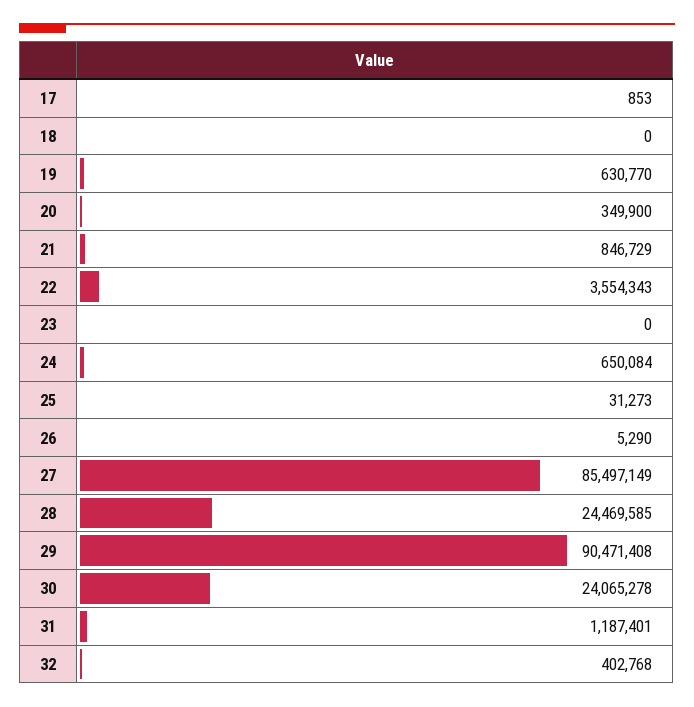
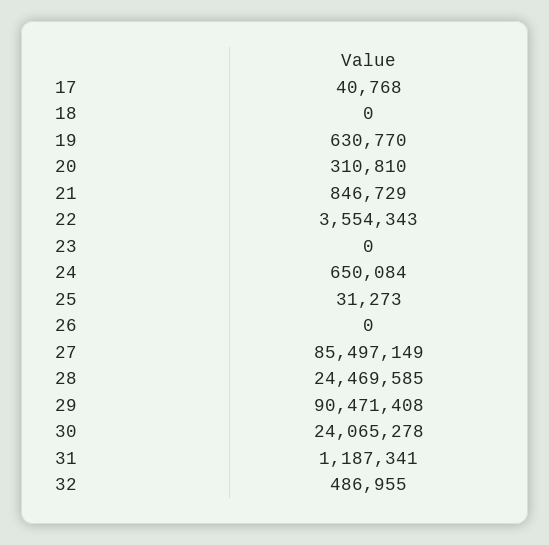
17: 853 -> 40768
20: 349900 -> 310810
26: 5290 -> 0
31: 1187401 -> 1187341
32: 402768 -> 486955

